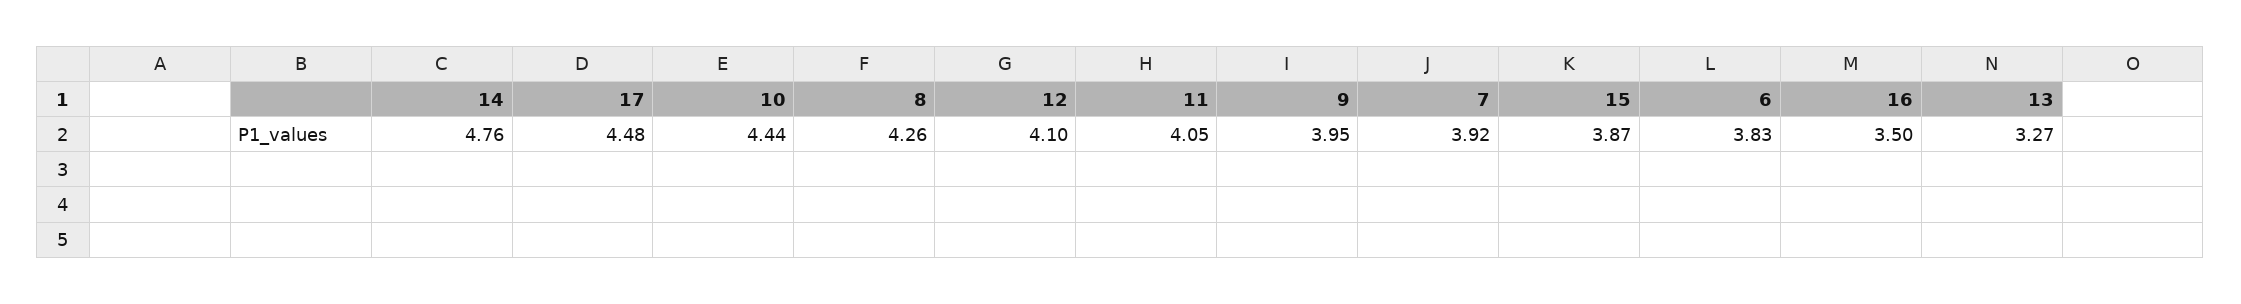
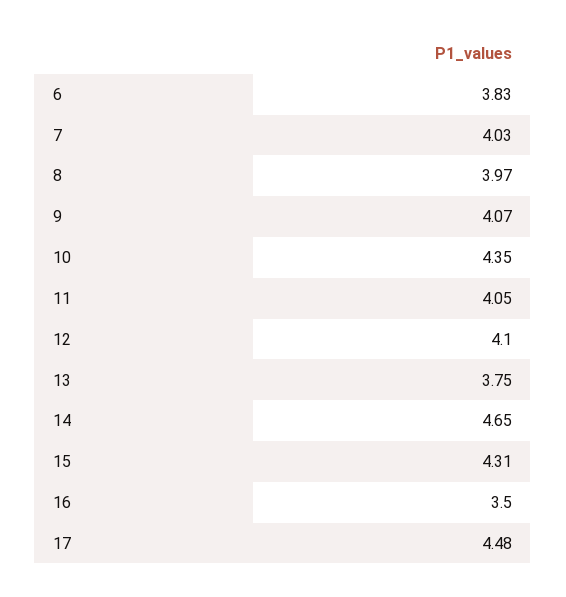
14: 4.76 -> 4.65
10: 4.44 -> 4.35
8: 4.26 -> 3.97
9: 3.95 -> 4.07
7: 3.92 -> 4.03
15: 3.87 -> 4.31
13: 3.27 -> 3.75

